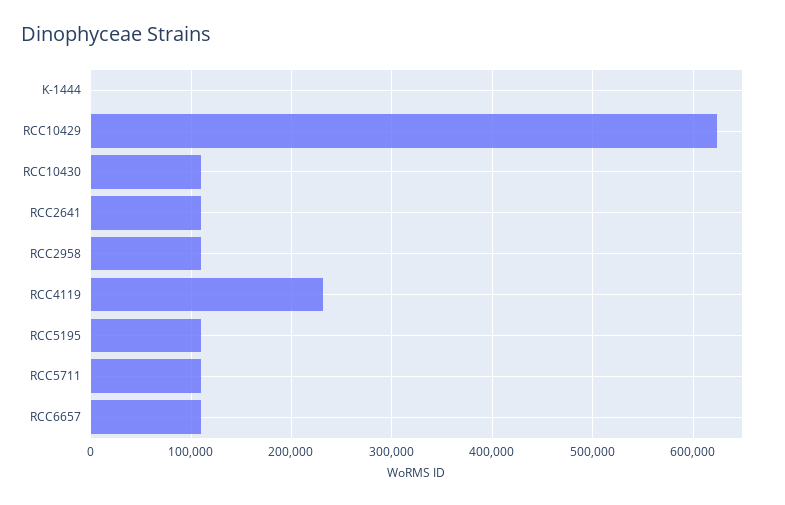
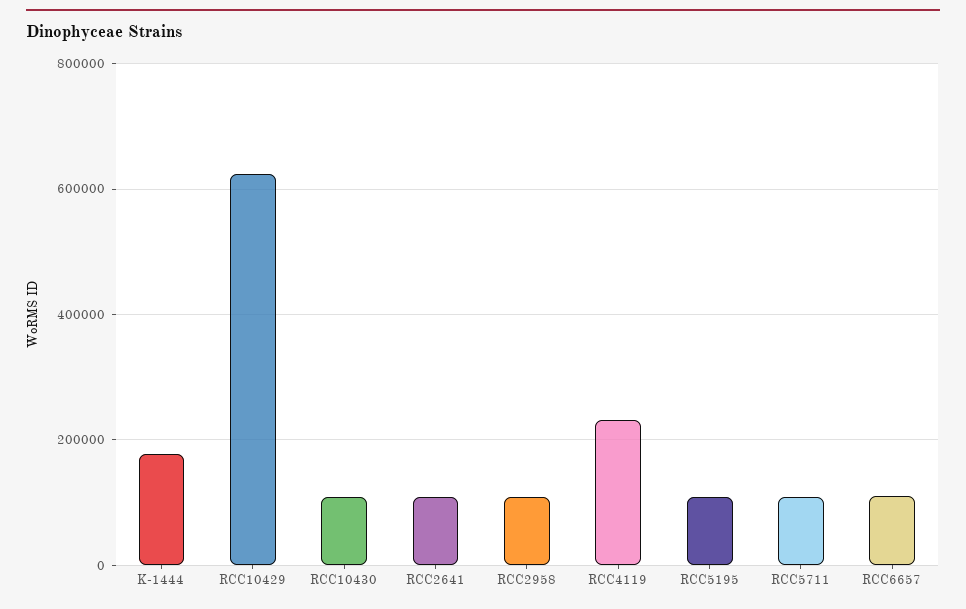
K-1444: 0 -> 180000

